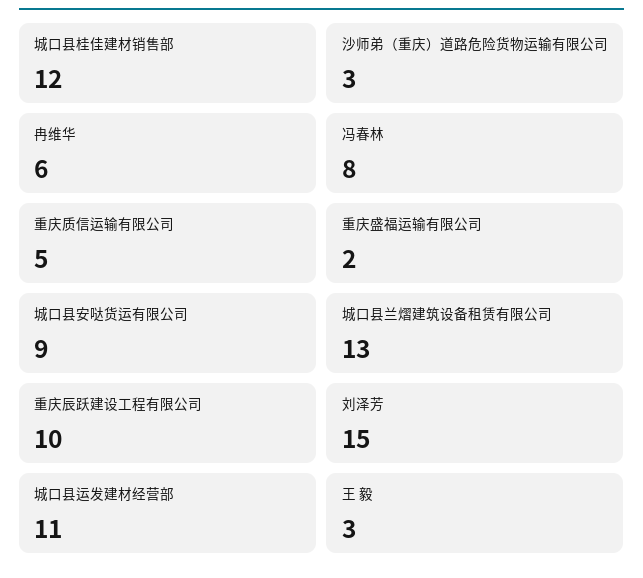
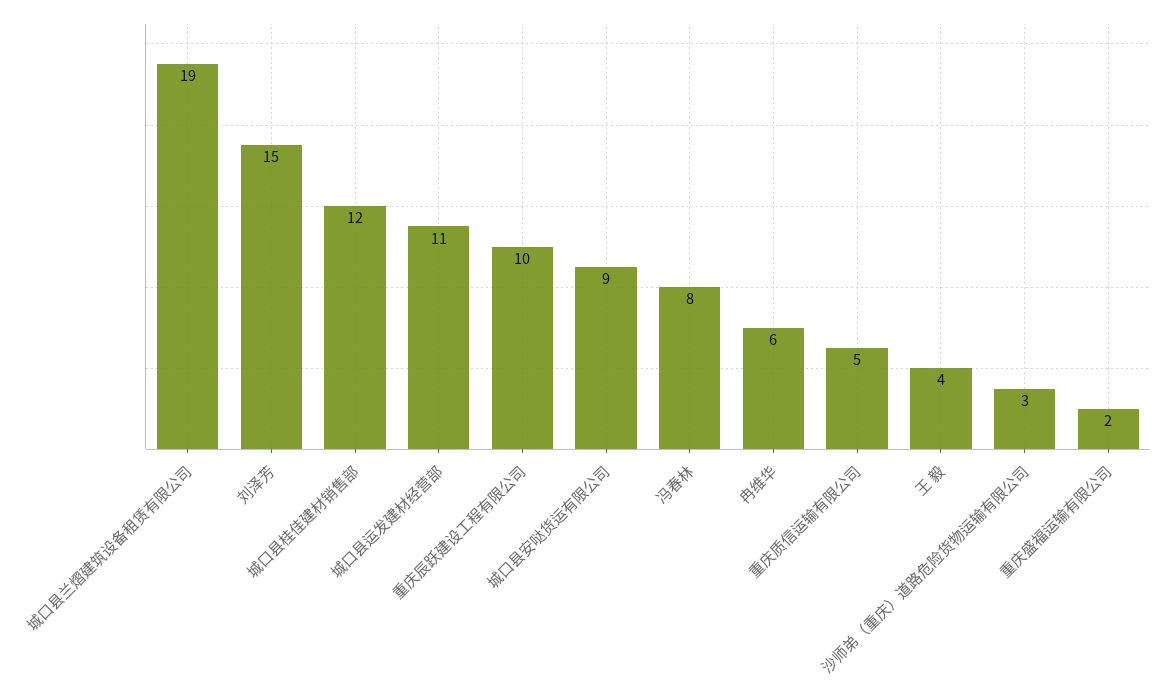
城口县兰熠建筑设备租赁有限公司: 13 -> 19
王 毅: 3 -> 4

